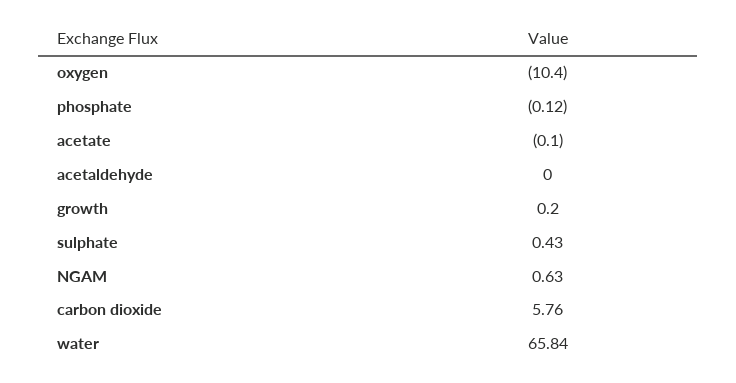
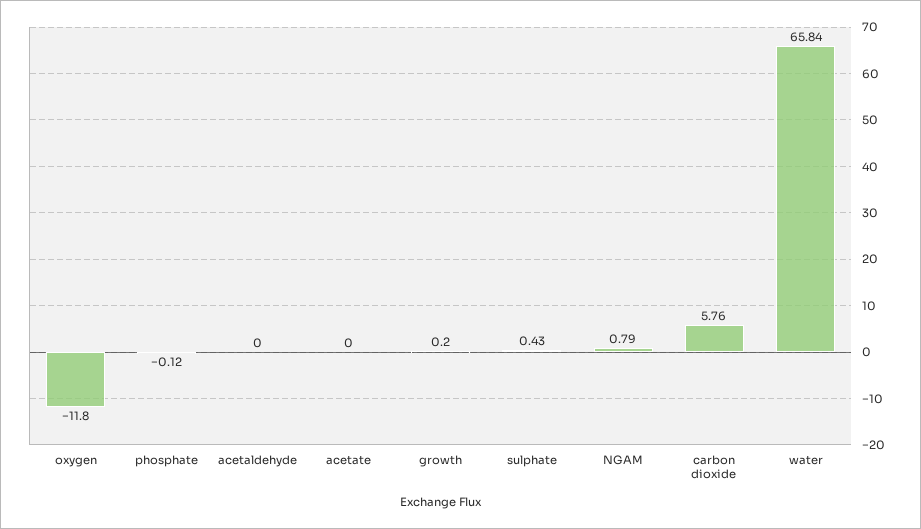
oxygen: -10.4 -> -11.8
acetate: -0.1 -> 0
NGAM: 0.63 -> 0.79

